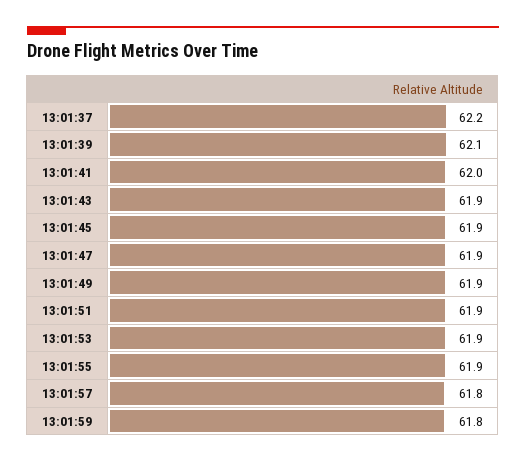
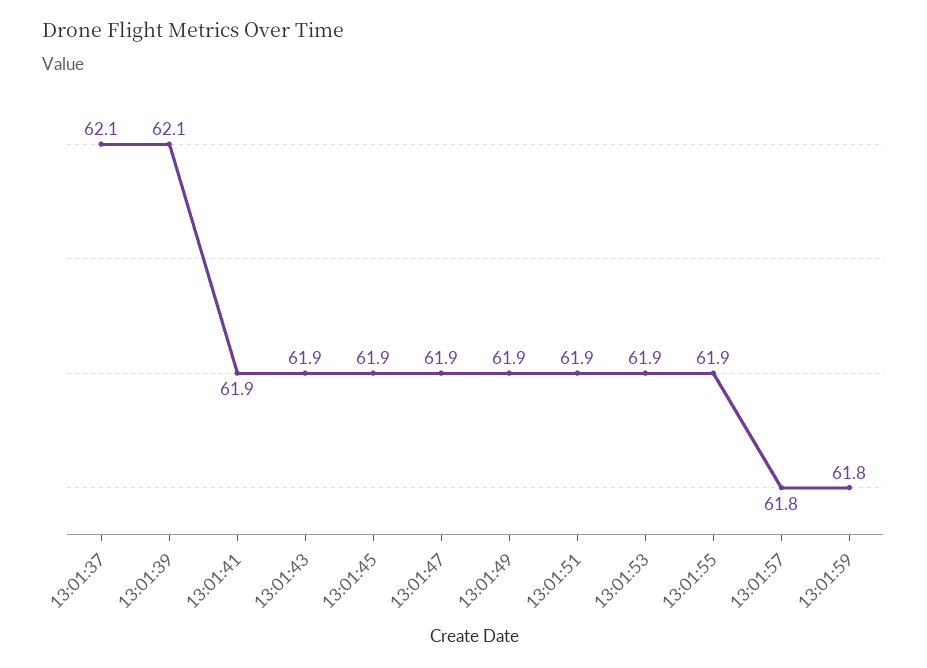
13:01:37: 62.2 -> 62.1
13:01:41: 62 -> 61.9

